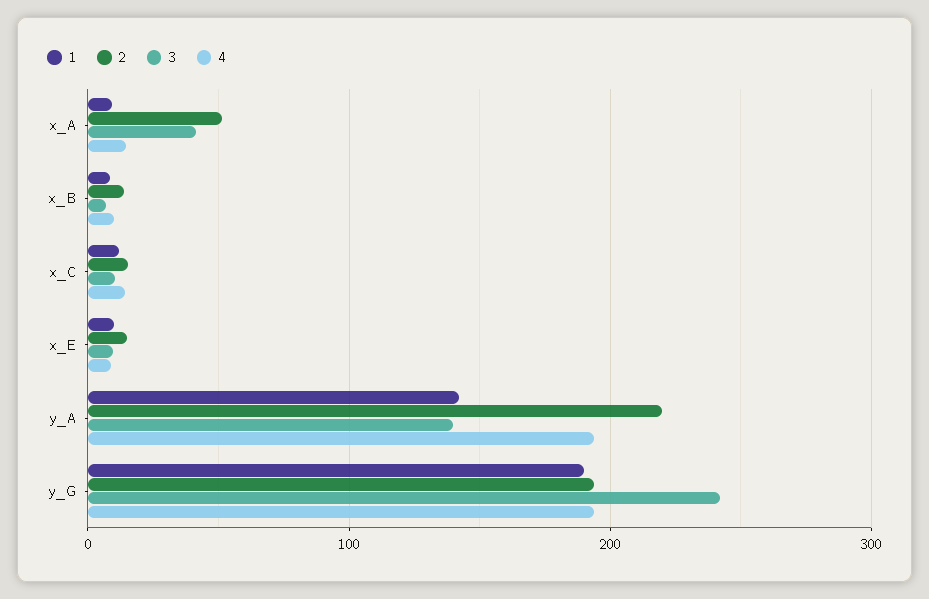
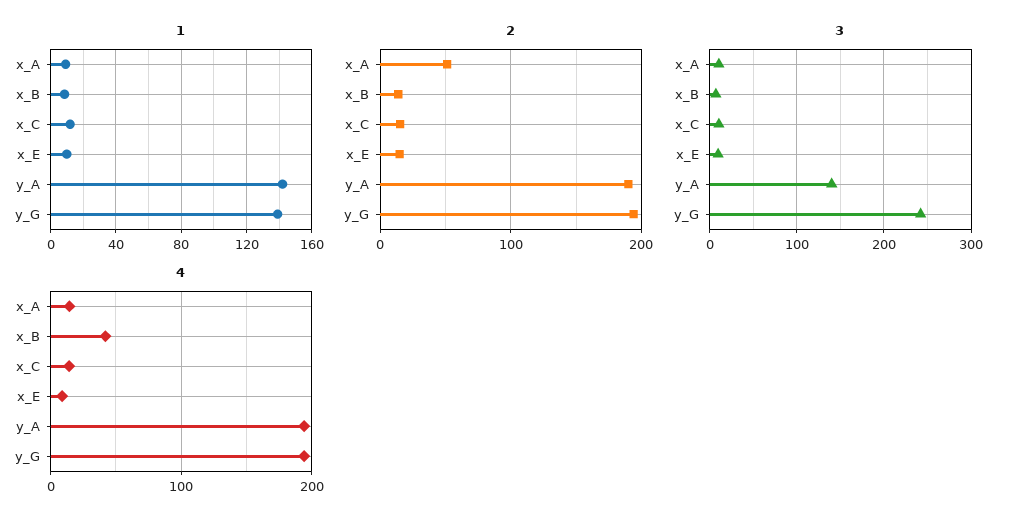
3, x_A: 40 -> 10
4, x_B: 10 -> 40
2, y_A: 220 -> 190
1, y_G: 190 -> 140

